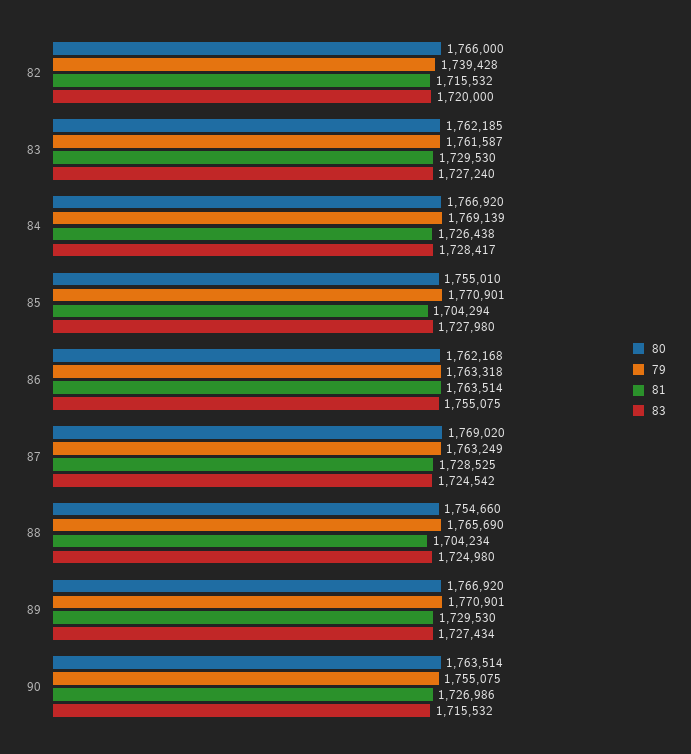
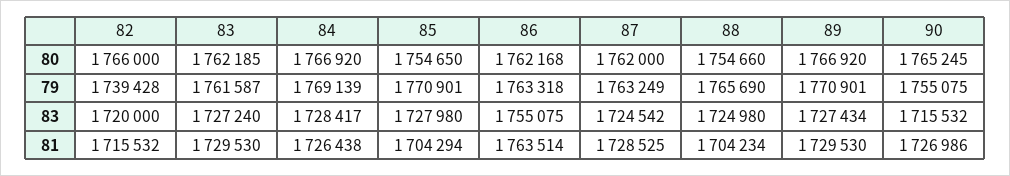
80, 85: 1755010 -> 1754650
80, 87: 1769020 -> 1762000
80, 90: 1763514 -> 1765245

